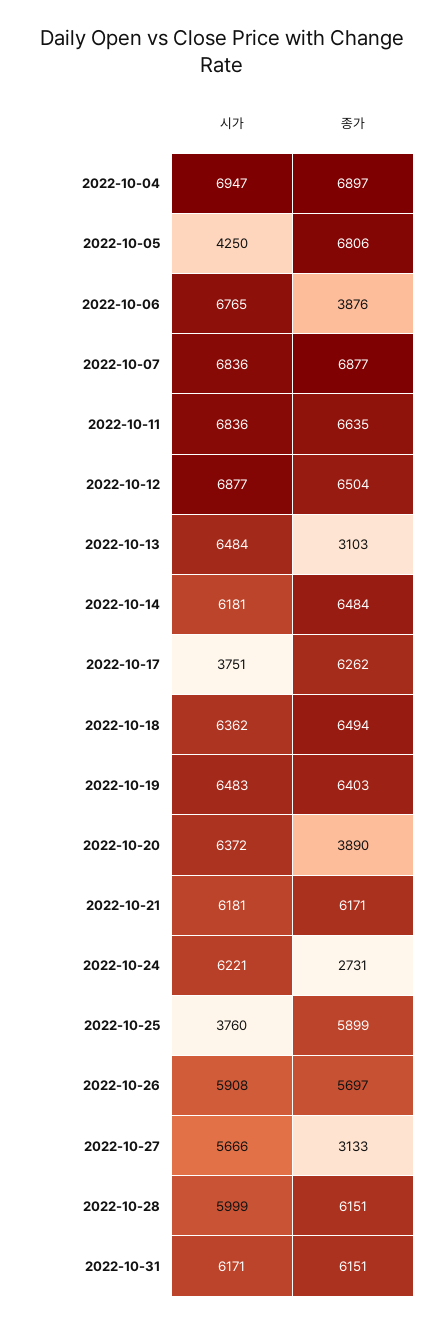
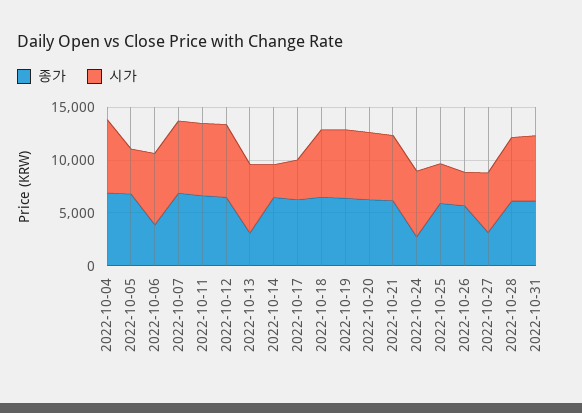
시가, 2022-10-14: 6181 -> 3000
종가, 2022-10-20: 3890 -> 6000
시가, 2022-10-26: 5908 -> 3000

